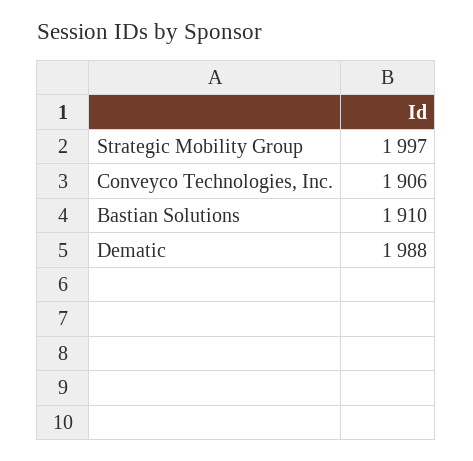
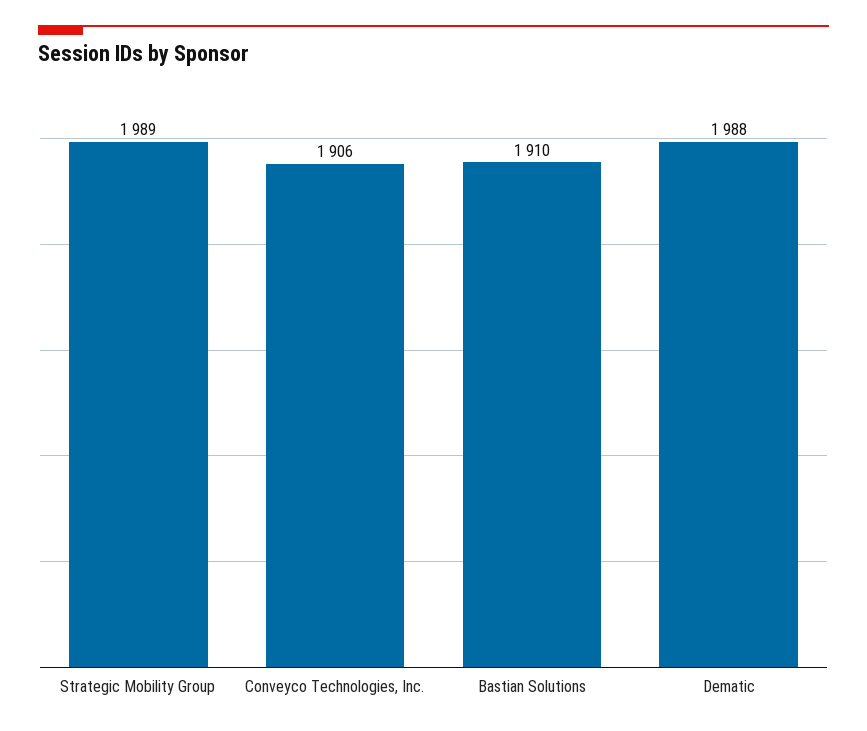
Strategic Mobility Group: 1997 -> 1989

